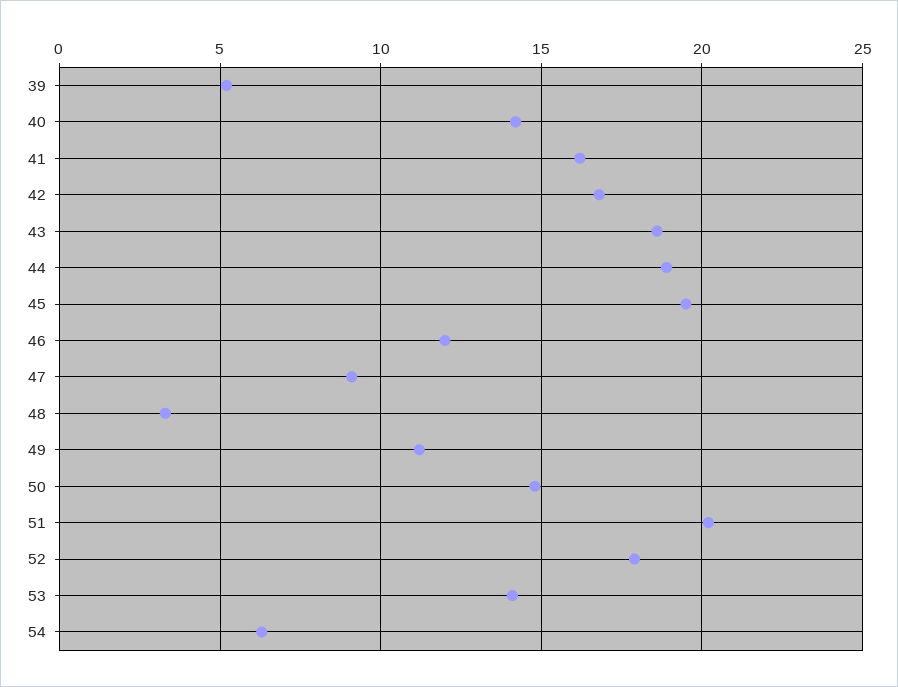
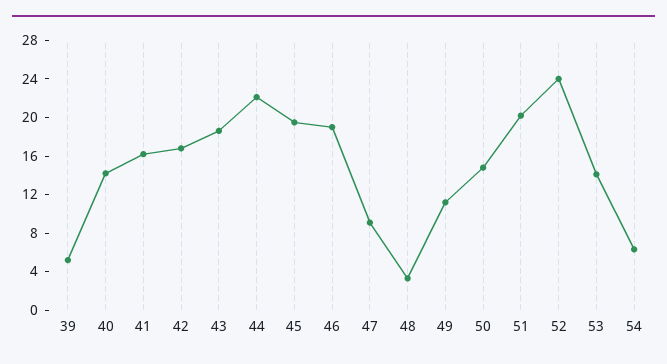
44: 19 -> 22
46: 12 -> 19
52: 18 -> 24

